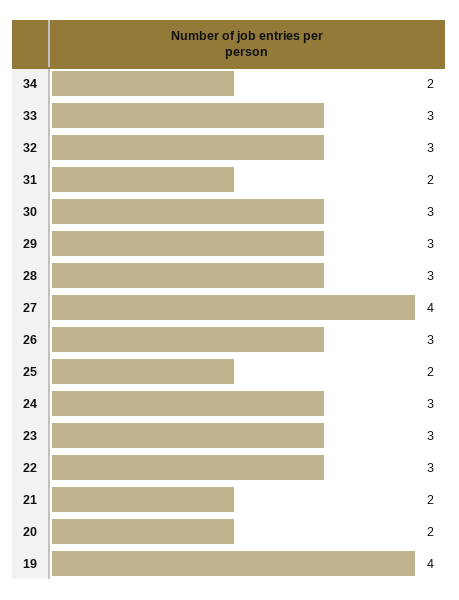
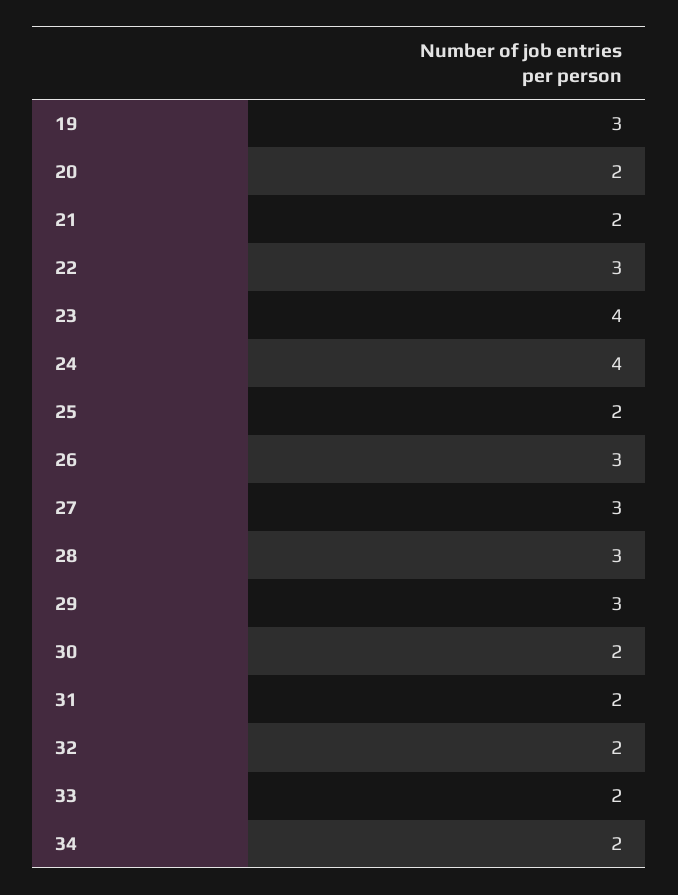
33: 3 -> 2
32: 3 -> 2
30: 3 -> 2
27: 4 -> 3
24: 3 -> 4
23: 3 -> 4
19: 4 -> 3

